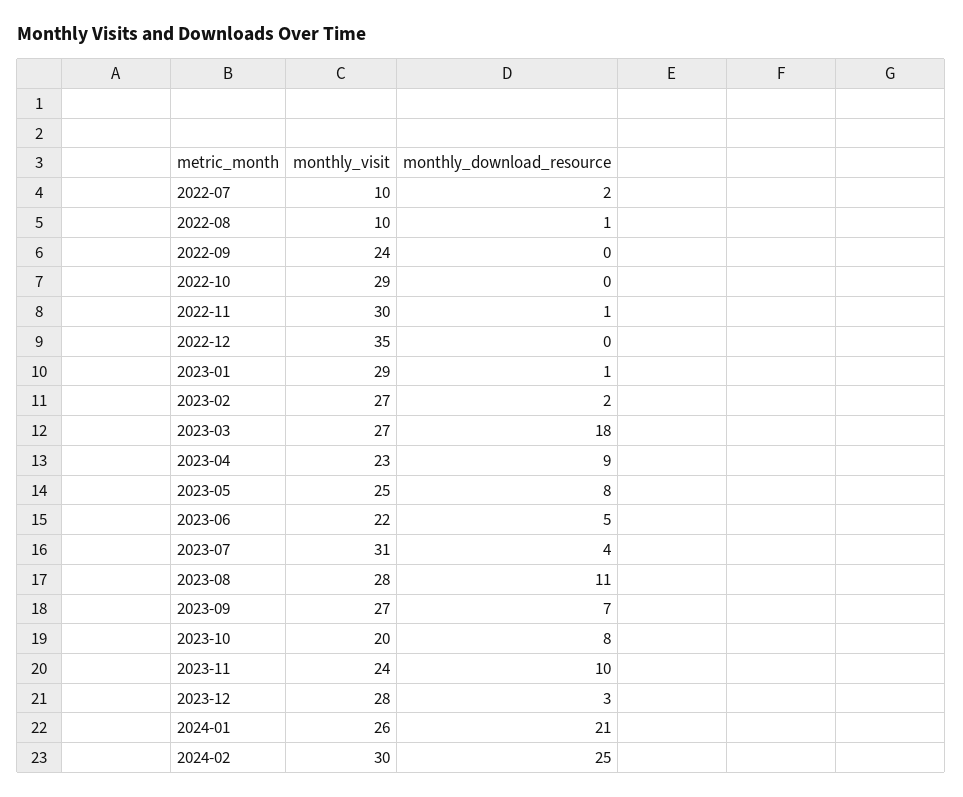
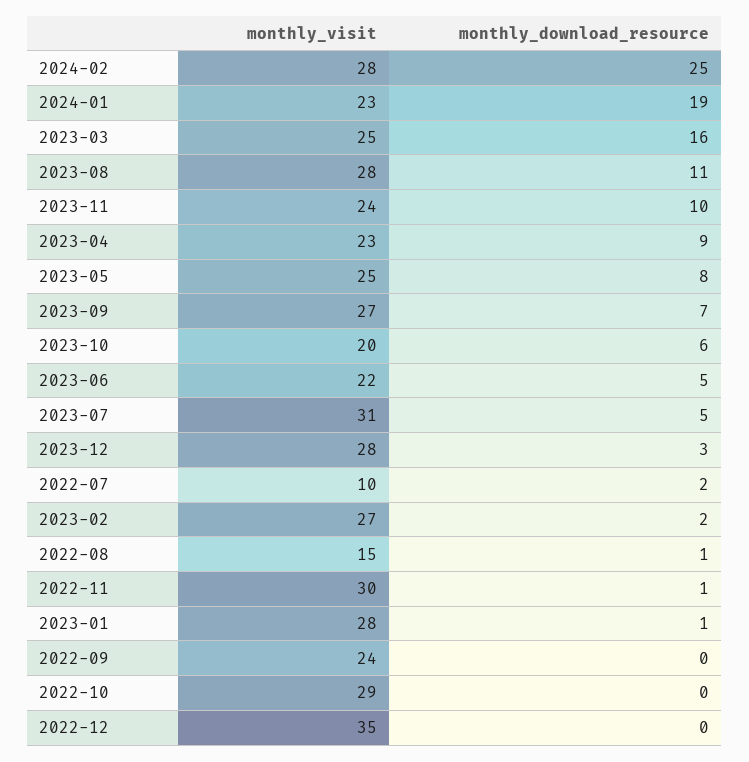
monthly_visit, 2022-08: 10 -> 15
monthly_visit, 2023-01: 29 -> 28
monthly_visit, 2023-03: 27 -> 25
monthly_download_resource, 2023-03: 18 -> 16
monthly_download_resource, 2023-07: 4 -> 5
monthly_download_resource, 2023-10: 8 -> 6
monthly_visit, 2024-01: 26 -> 23
monthly_download_resource, 2024-01: 21 -> 19
monthly_visit, 2024-02: 30 -> 28

